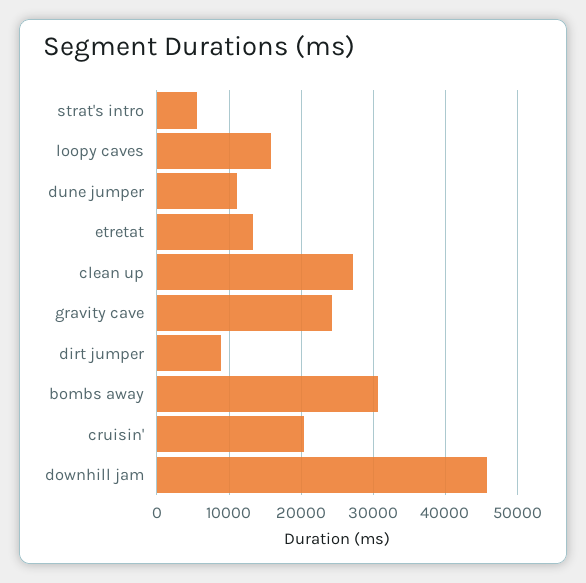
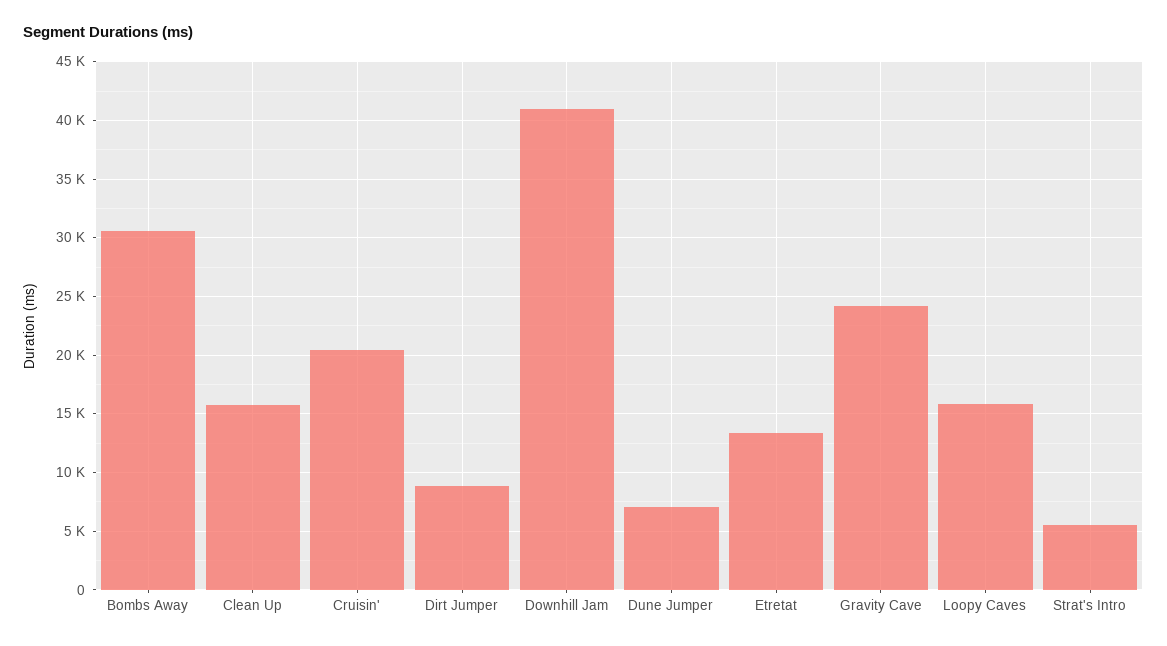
dune jumper: 11000 -> 7000
clean up: 27000 -> 16000
downhill jam: 46000 -> 41000

